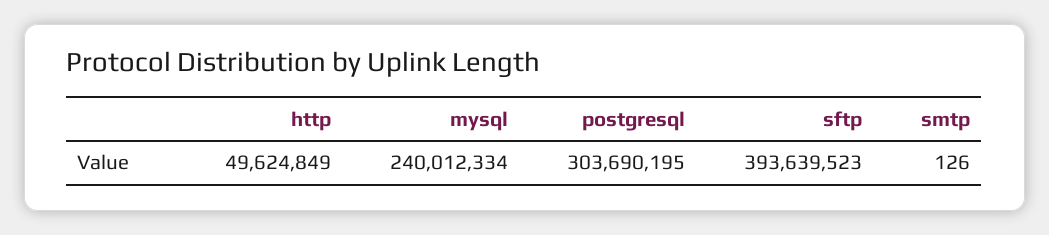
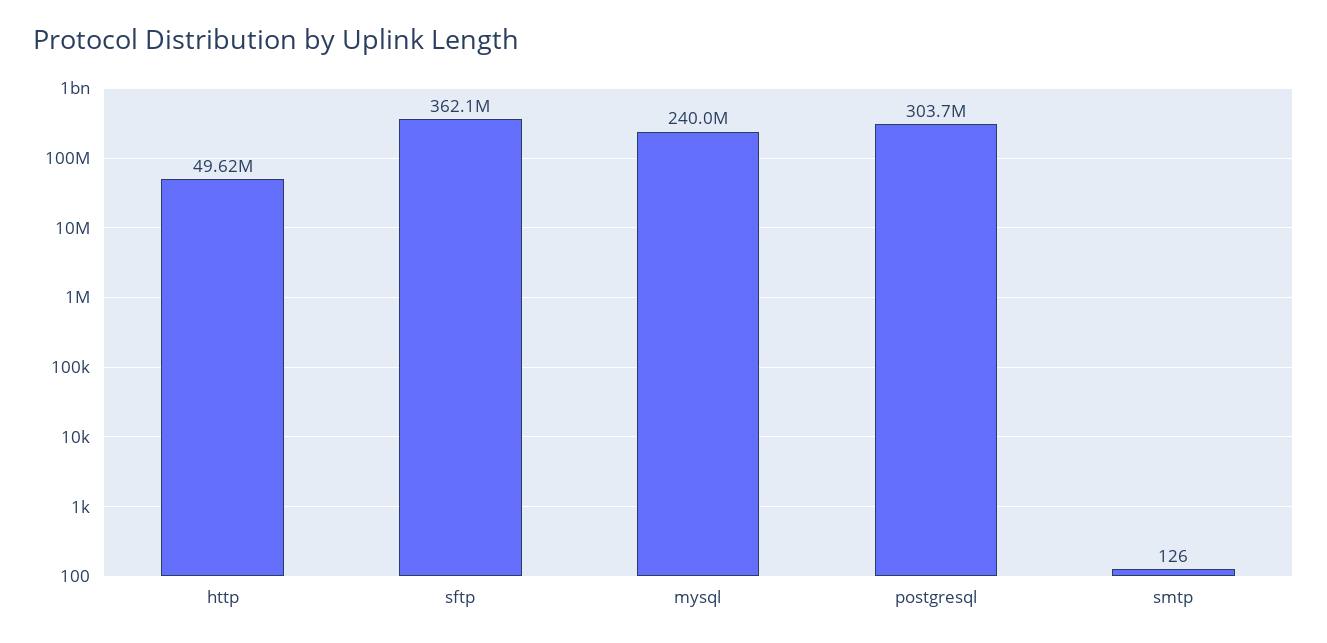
sftp: 393639523 -> 362100000

